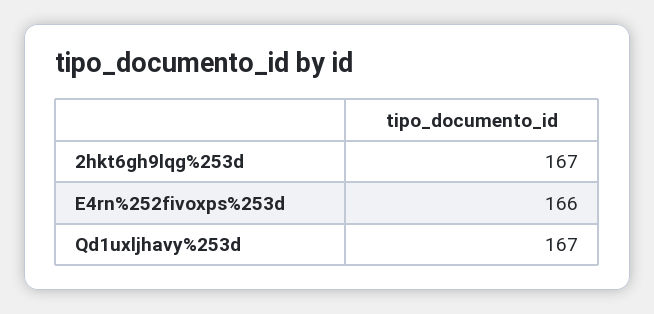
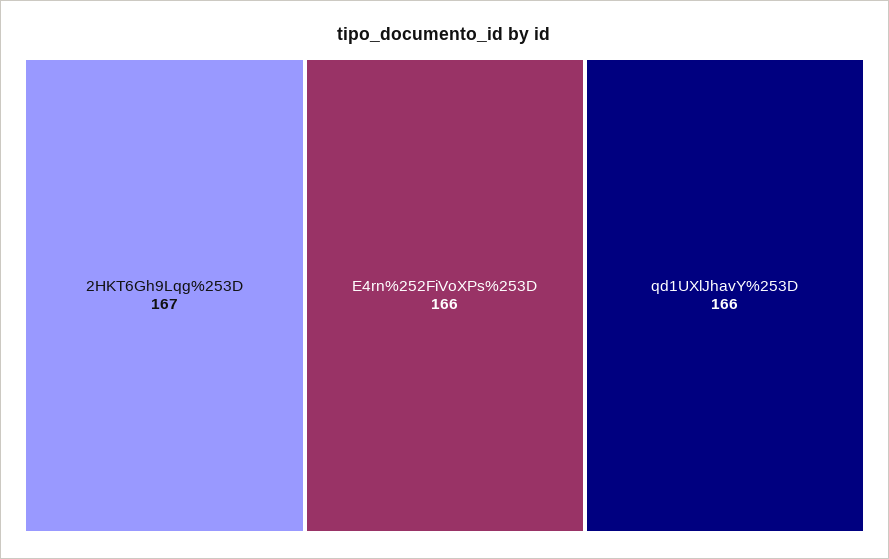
Qd1uxljhavy%253d: 167 -> 166

